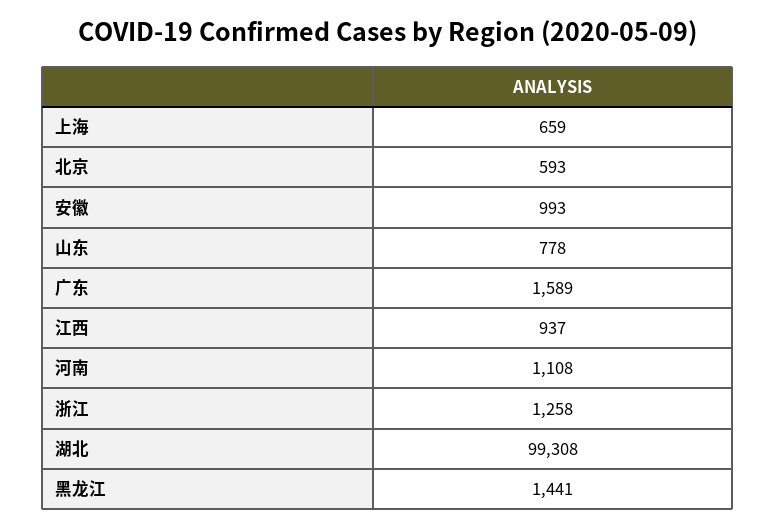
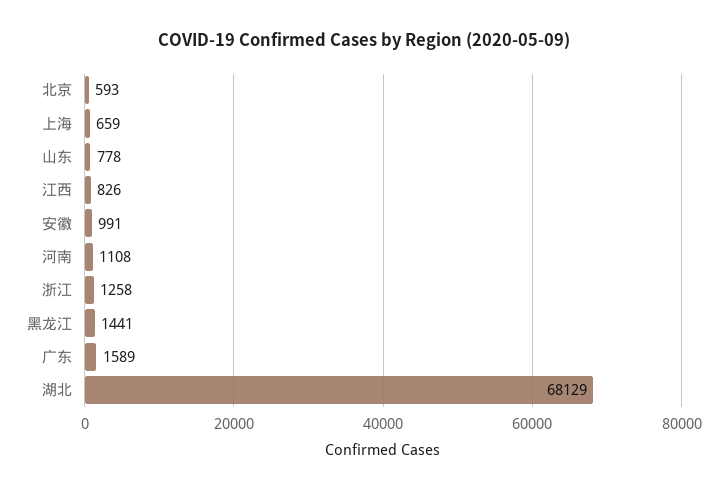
安徽: 993 -> 991
江西: 937 -> 826
湖北: 99308 -> 68129

